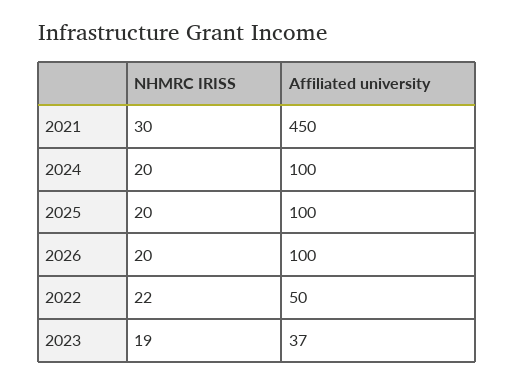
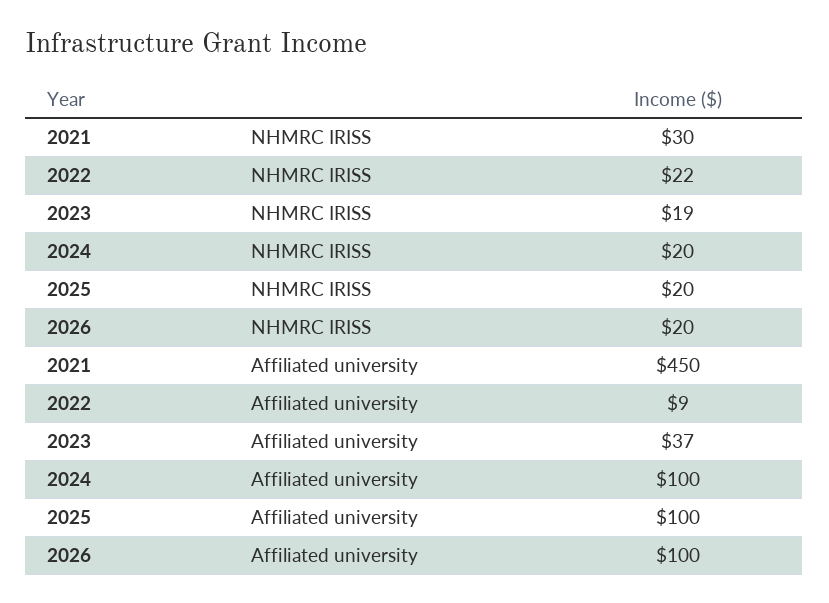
Affiliated university, 2022: 50 -> 9

